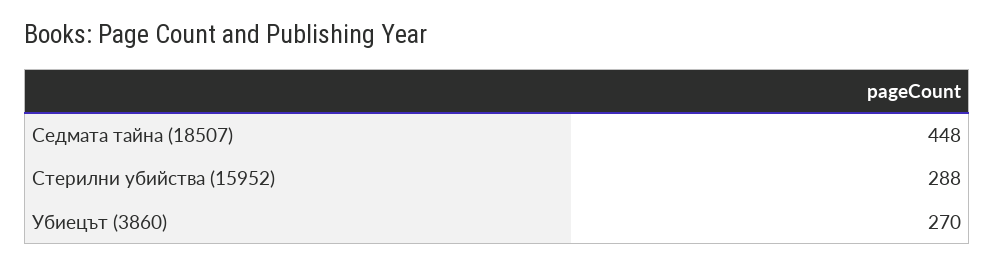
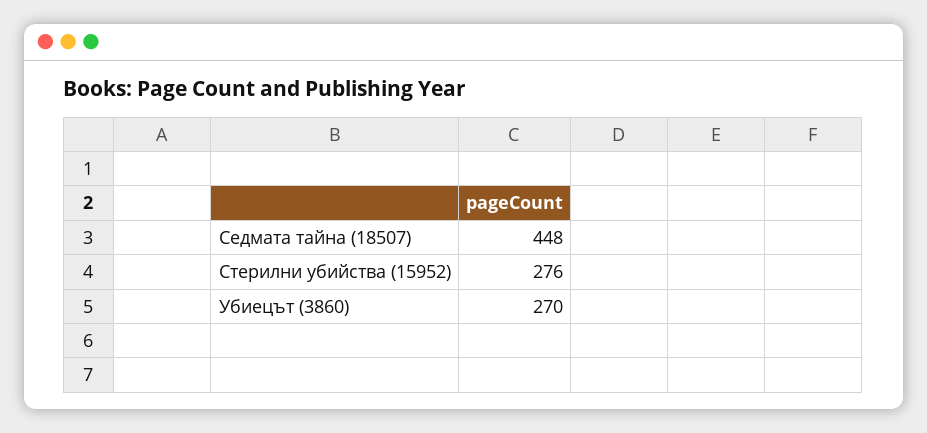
Стерилни убийства (15952): 288 -> 276

